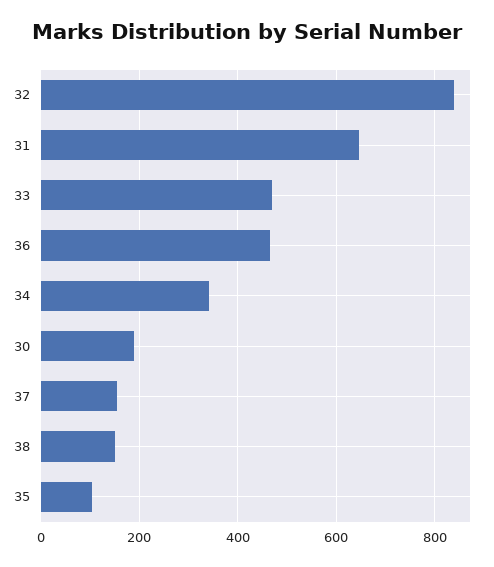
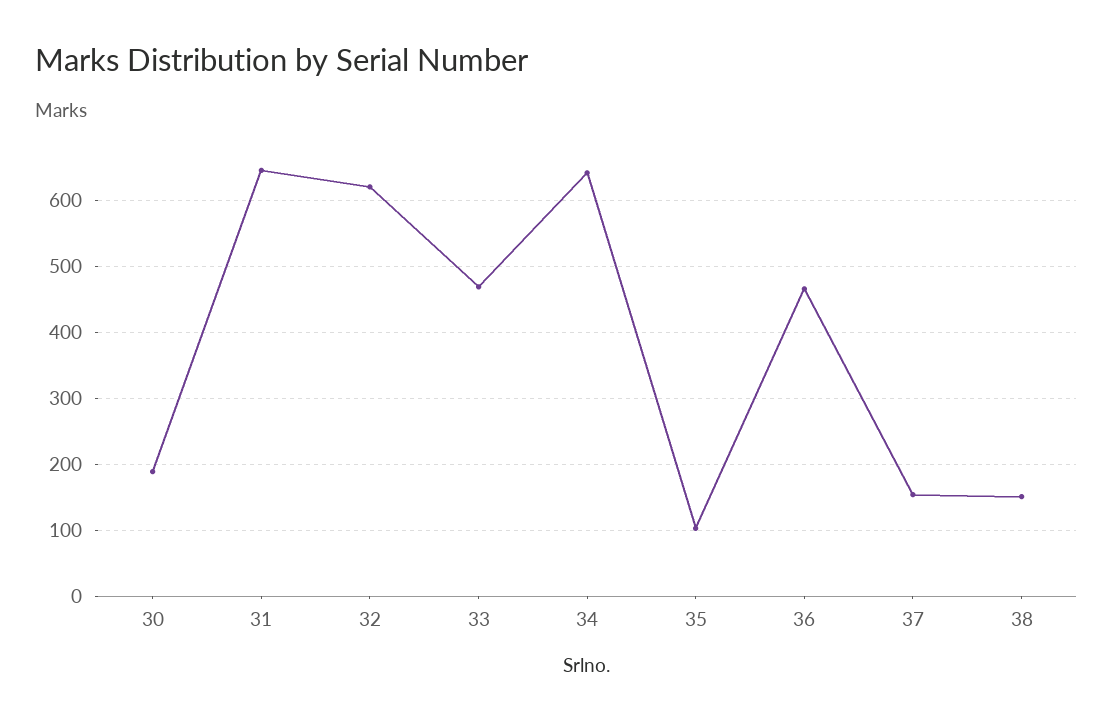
32: 840 -> 620
34: 340 -> 640

